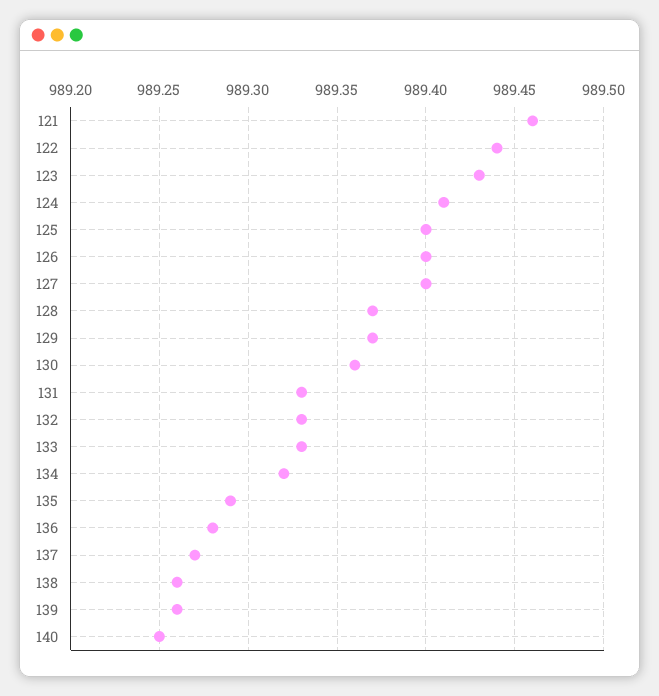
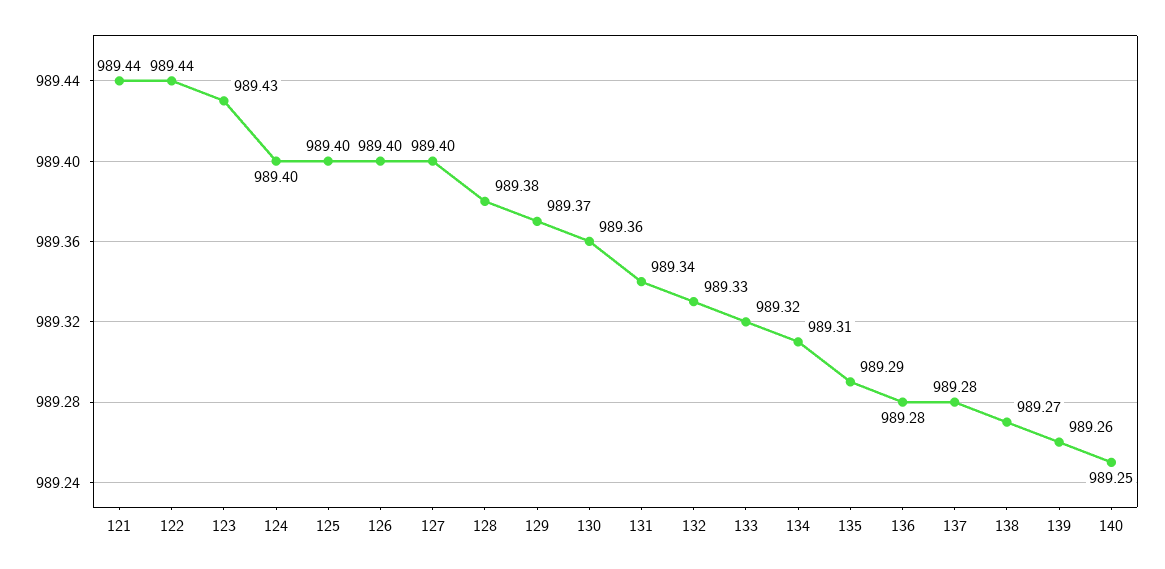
121: 989.46 -> 989.44
124: 989.41 -> 989.4
128: 989.37 -> 989.38
131: 989.33 -> 989.34
133: 989.33 -> 989.32
134: 989.32 -> 989.31
137: 989.27 -> 989.28
138: 989.26 -> 989.27

